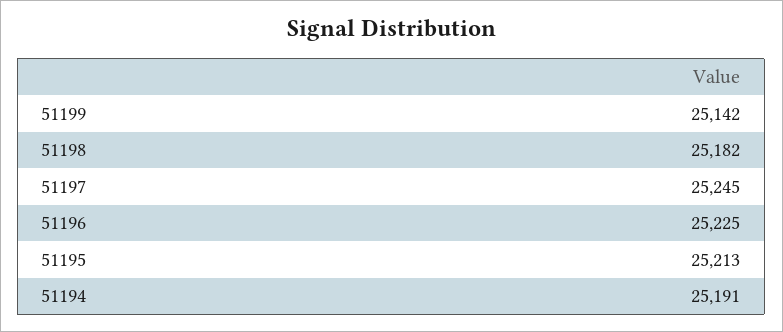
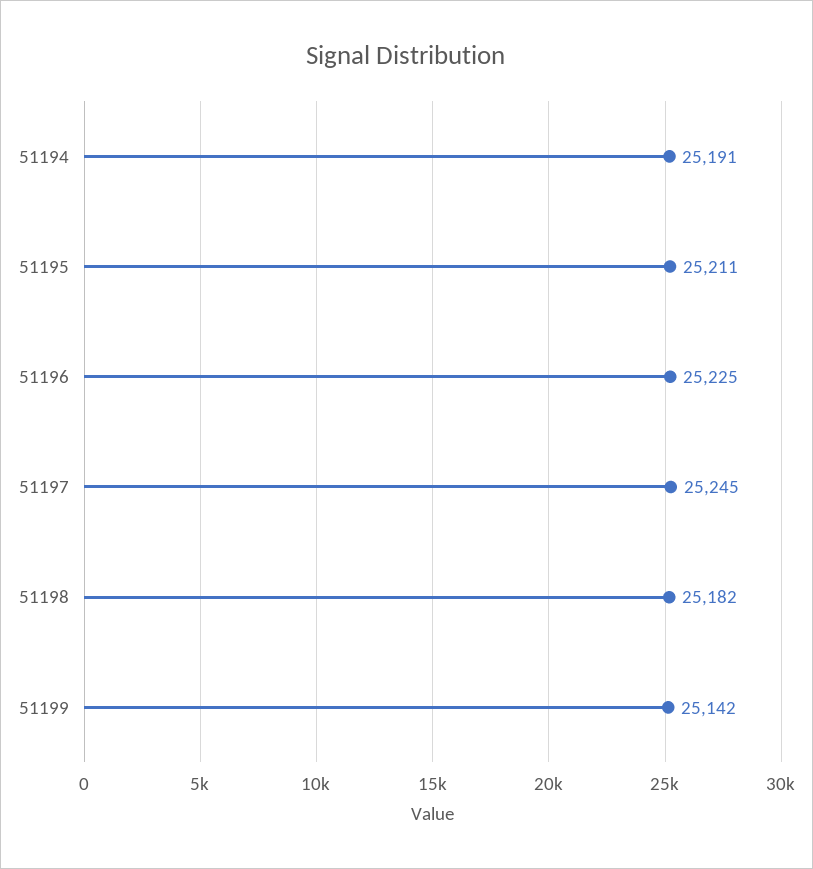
51195: 25213 -> 25211

